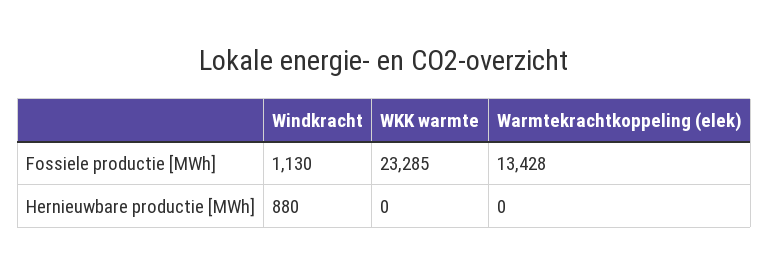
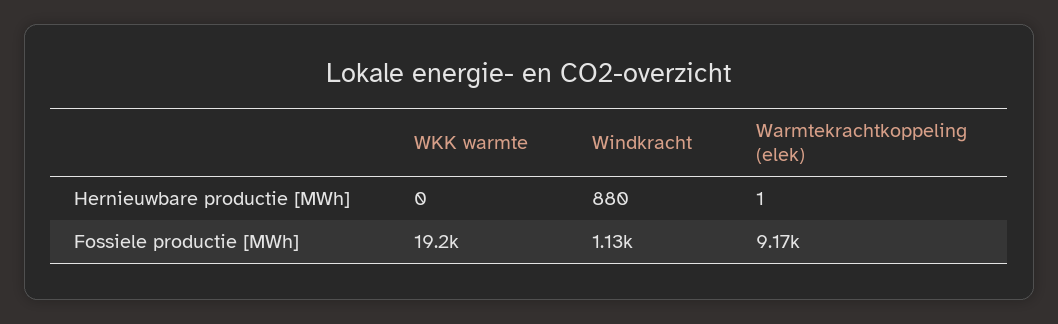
WKK warmte, Fossiele productie [MWh]: 23285 -> 19200
Warmtekrachtkoppeling (elek), Fossiele productie [MWh]: 13428 -> 9170
Warmtekrachtkoppeling (elek), Hernieuwbare productie [MWh]: 0 -> 1

